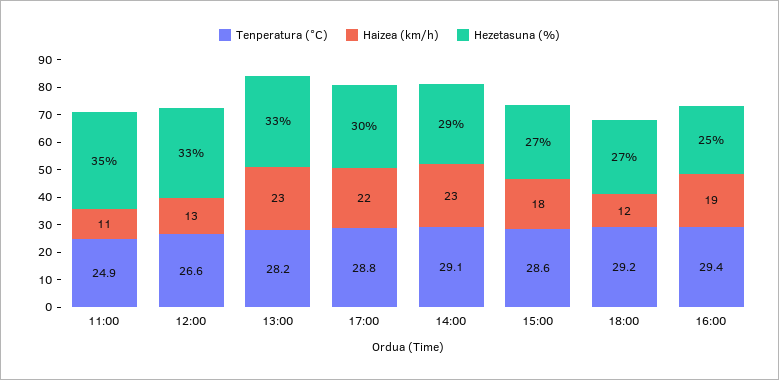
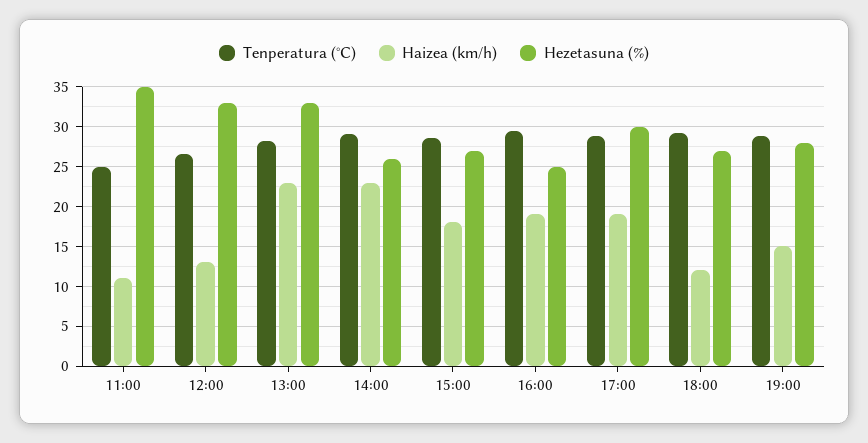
Haizea (km/h), 17:00: 22 -> 19
Hezetasuna (%), 14:00: 29 -> 26
Tenperatura (°C), 19:00: none -> 29
Haizea (km/h), 19:00: none -> 15
Hezetasuna (%), 19:00: none -> 28

